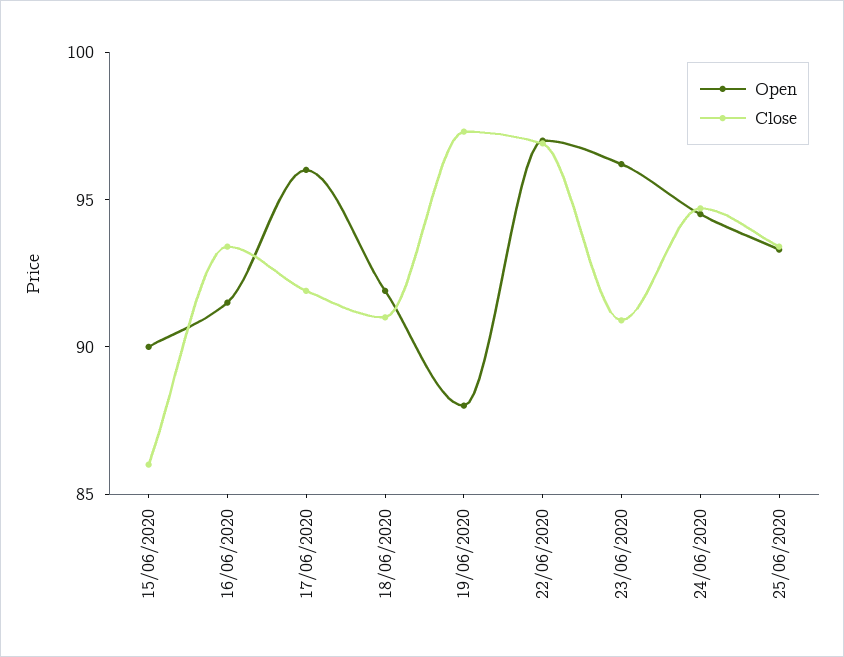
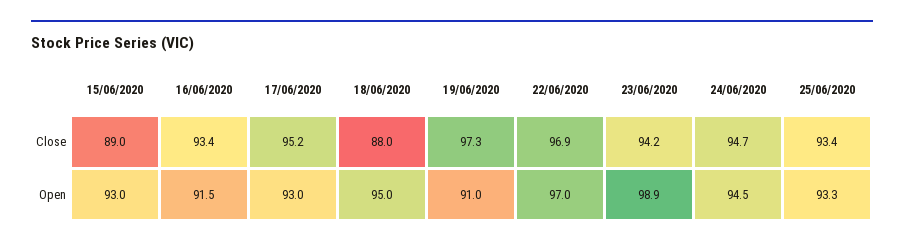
Open, 15/06/2020: 90 -> 93
Close, 15/06/2020: 86 -> 89
Open, 17/06/2020: 96 -> 93
Close, 17/06/2020: 92 -> 95.2
Open, 18/06/2020: 92 -> 95
Close, 18/06/2020: 91 -> 88
Open, 19/06/2020: 88 -> 91
Open, 23/06/2020: 96 -> 98.9
Close, 23/06/2020: 91 -> 94.2

